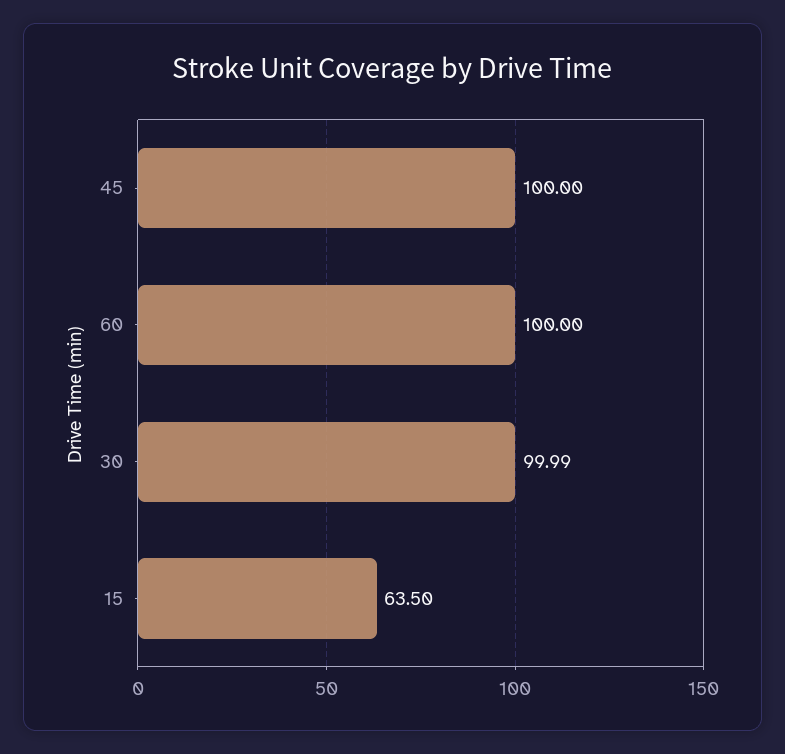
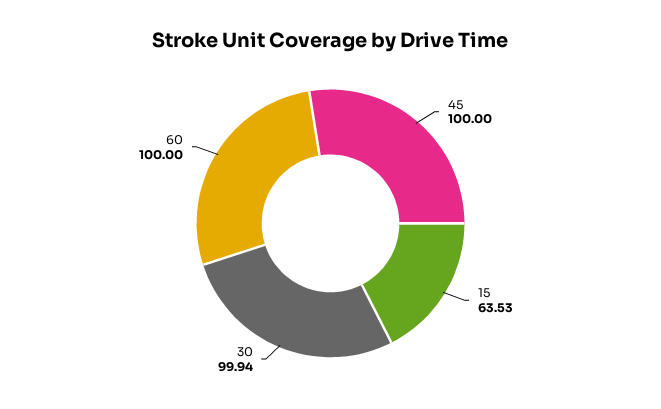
30: 99.99 -> 99.94
15: 63.5 -> 63.53

